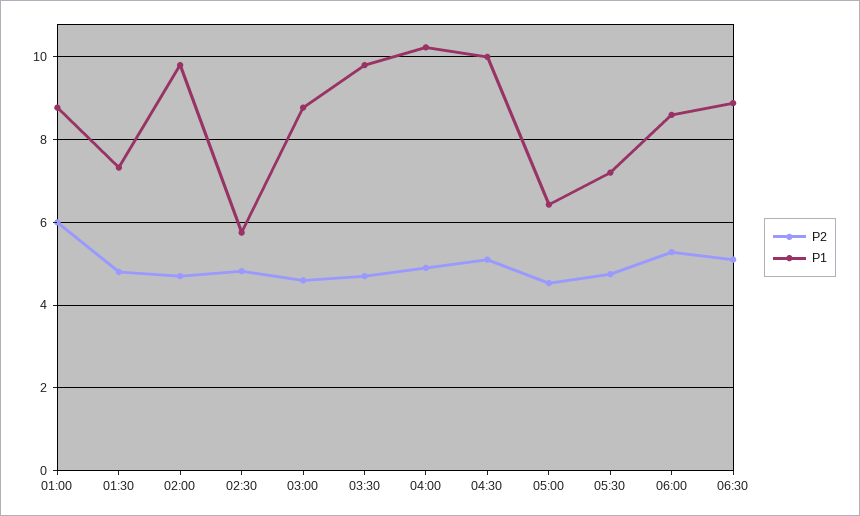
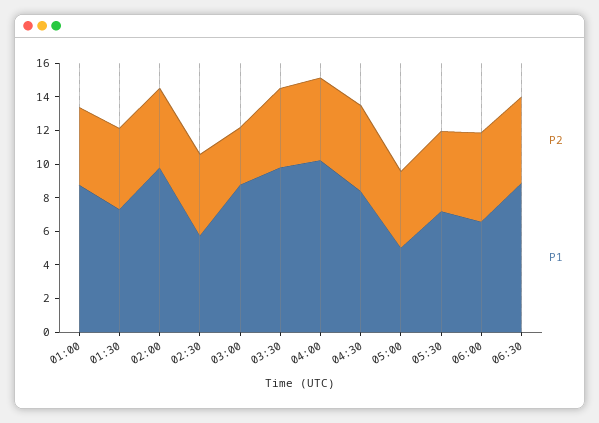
P2, 01:00: 6 -> 4.5
P2, 03:00: 4.6 -> 3.5
P1, 04:30: 10 -> 8.5
P1, 05:00: 6.4 -> 5
P1, 06:00: 8.6 -> 6.5

